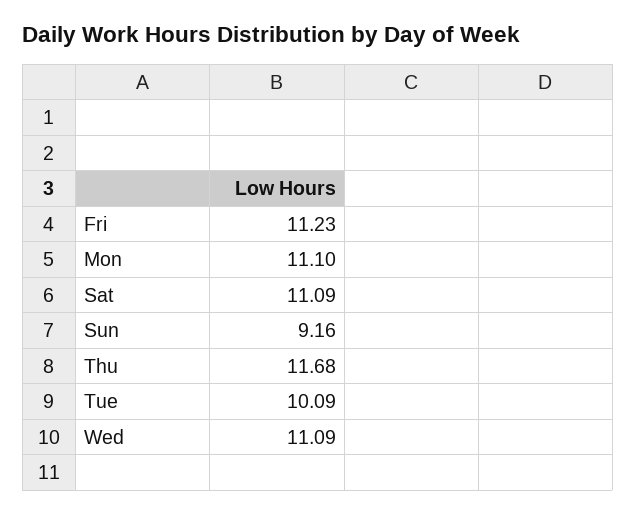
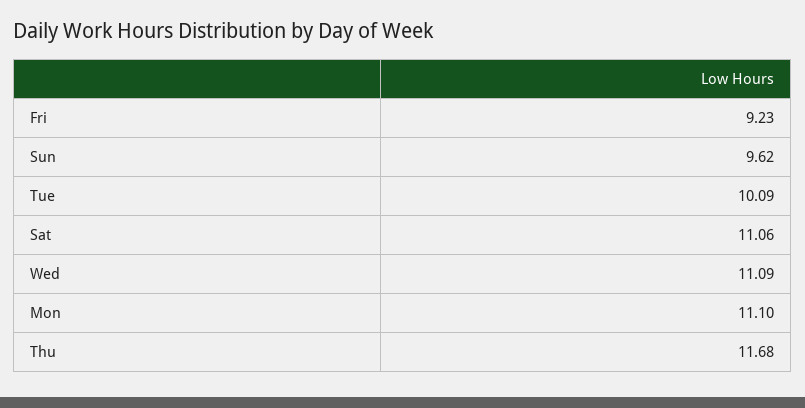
Fri: 11.23 -> 9.23
Sat: 11.09 -> 11.06
Sun: 9.16 -> 9.62

